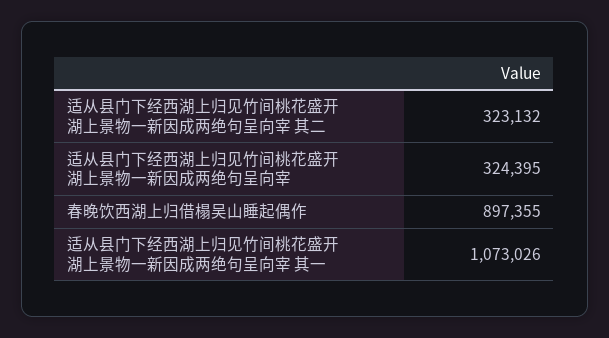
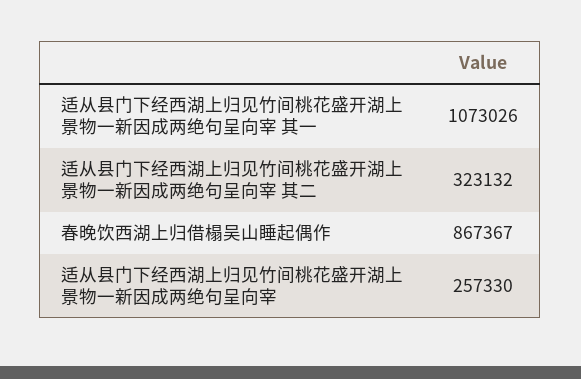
适从县门下经西湖上归见竹间桃花盛开湖上景物一新因成两绝句呈向宰: 324395 -> 257330
春晚饮西湖上归借榻吴山睡起偶作: 897355 -> 867367

